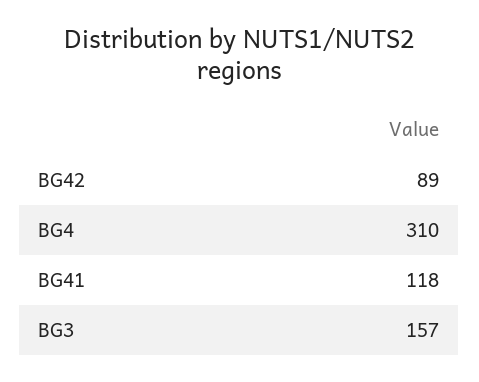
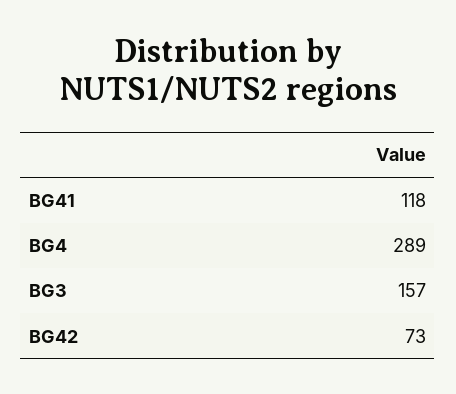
BG42: 89 -> 73
BG4: 310 -> 289

